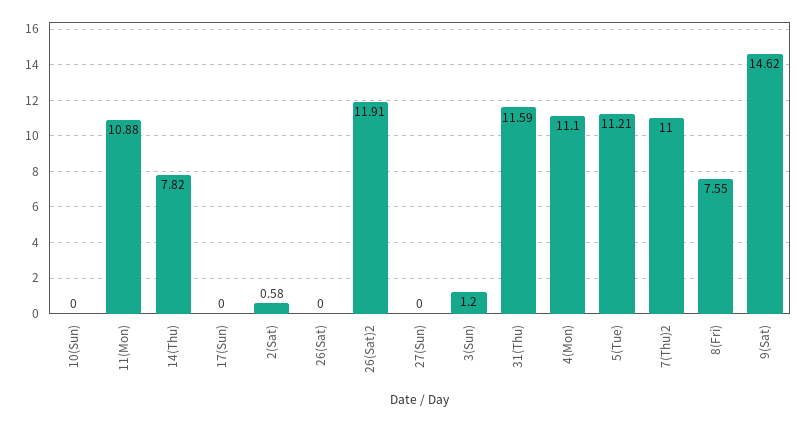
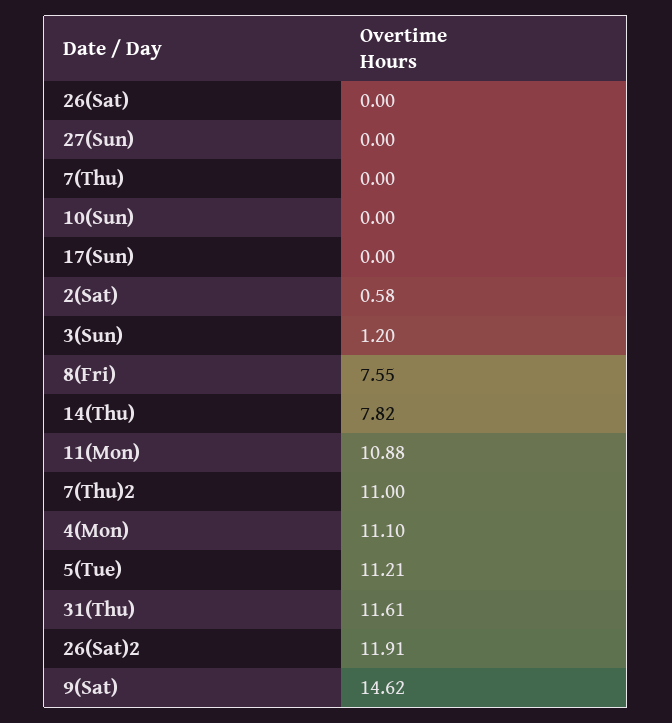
31(Thu): 11.59 -> 11.61
7(Thu): none -> 0

